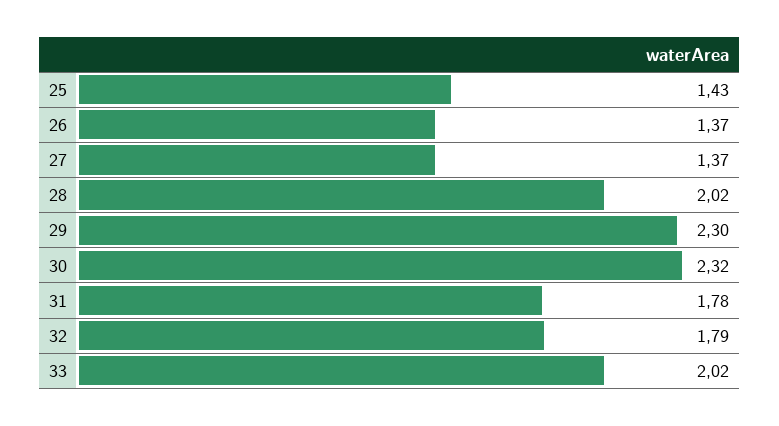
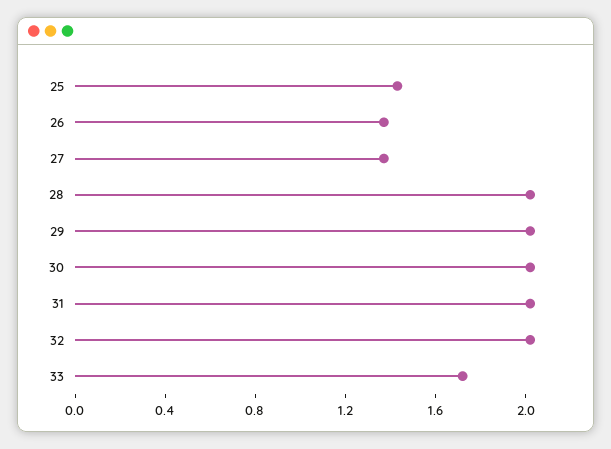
29: 2.3 -> 2
30: 2.32 -> 2
31: 1.78 -> 2
32: 1.79 -> 2
33: 2.02 -> 1.7

